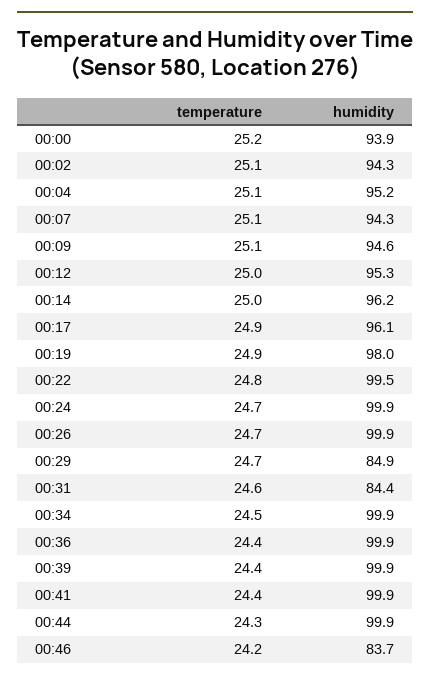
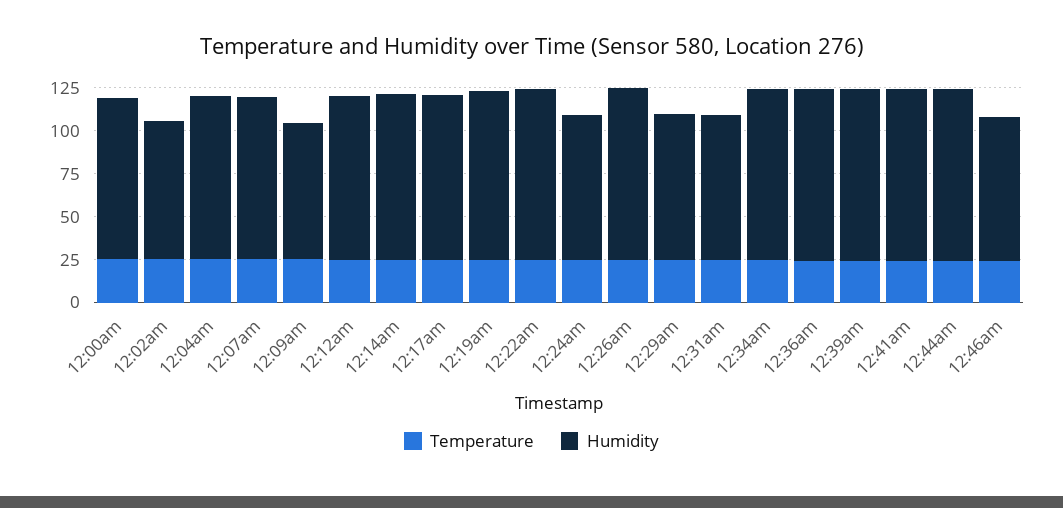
humidity, 00:02: 94.3 -> 80
humidity, 00:09: 94.6 -> 80
humidity, 00:24: 99.9 -> 85

